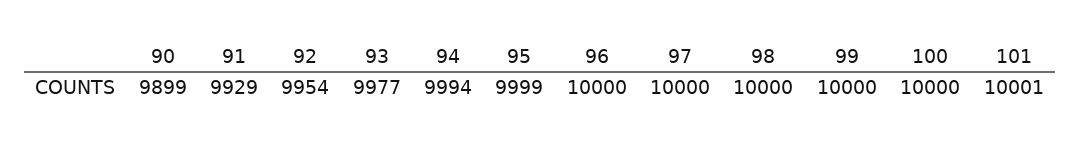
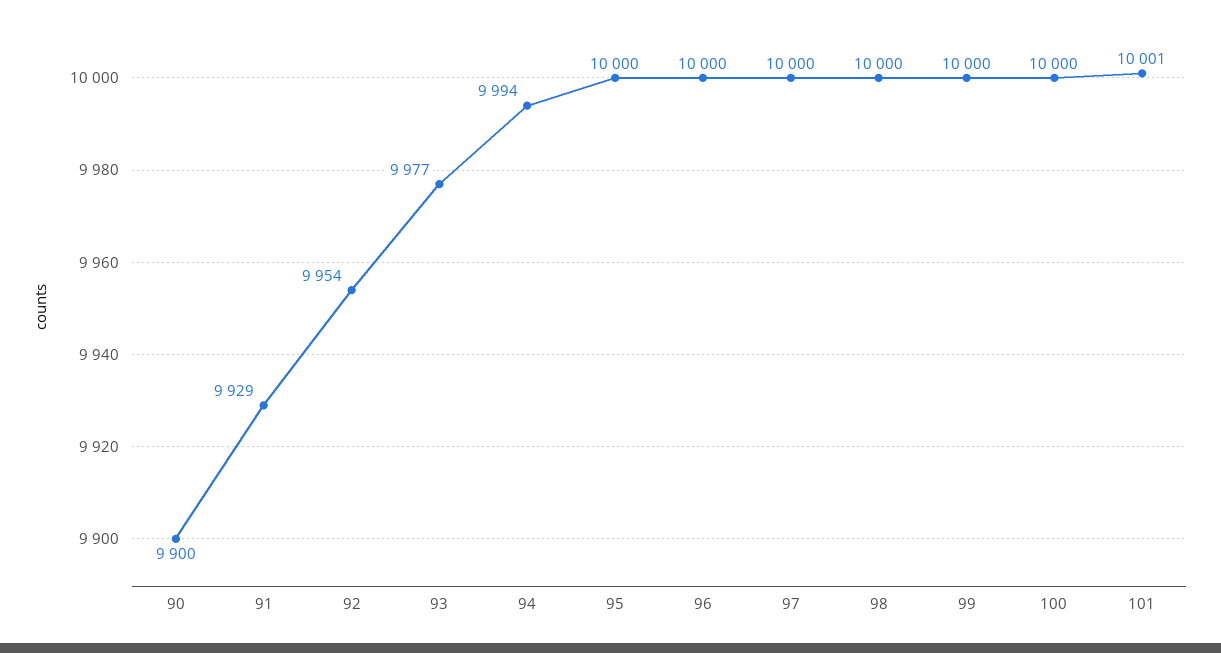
90: 9899 -> 9900
95: 9999 -> 10000

